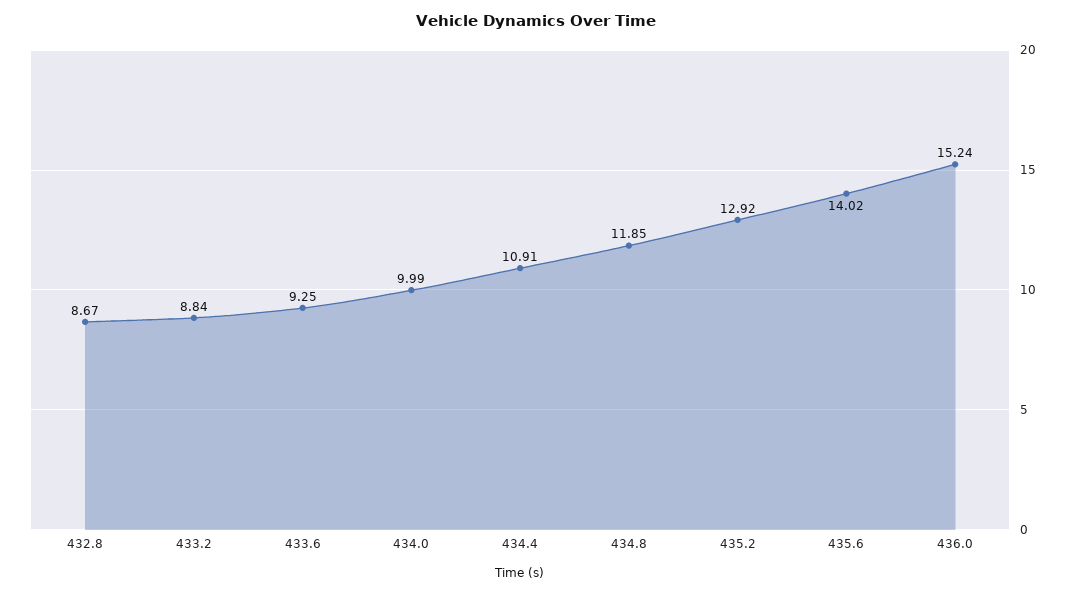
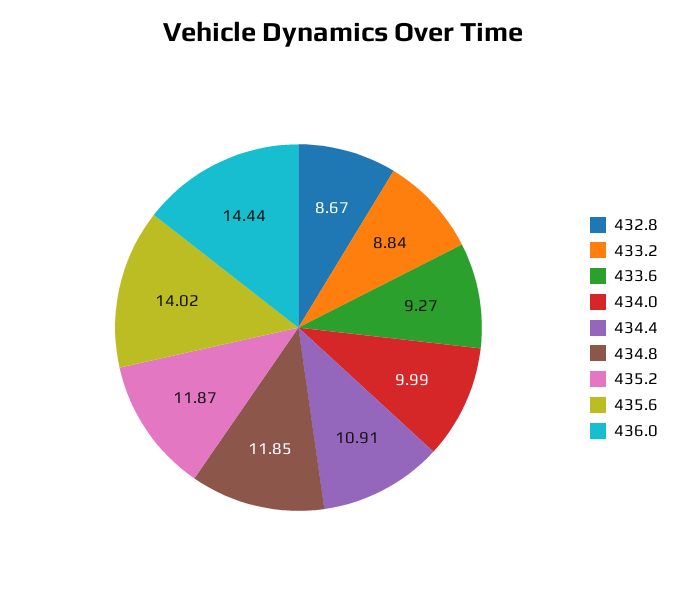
433.6: 9.25 -> 9.27
435.2: 12.92 -> 11.87
436.0: 15.24 -> 14.44

